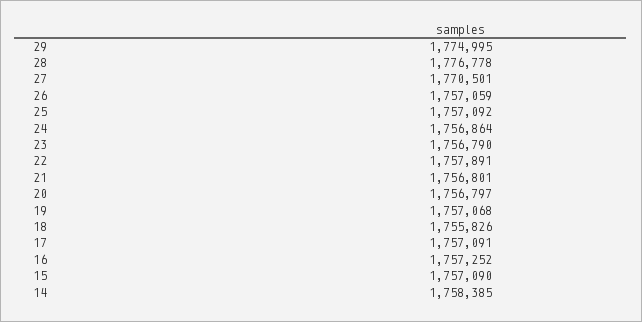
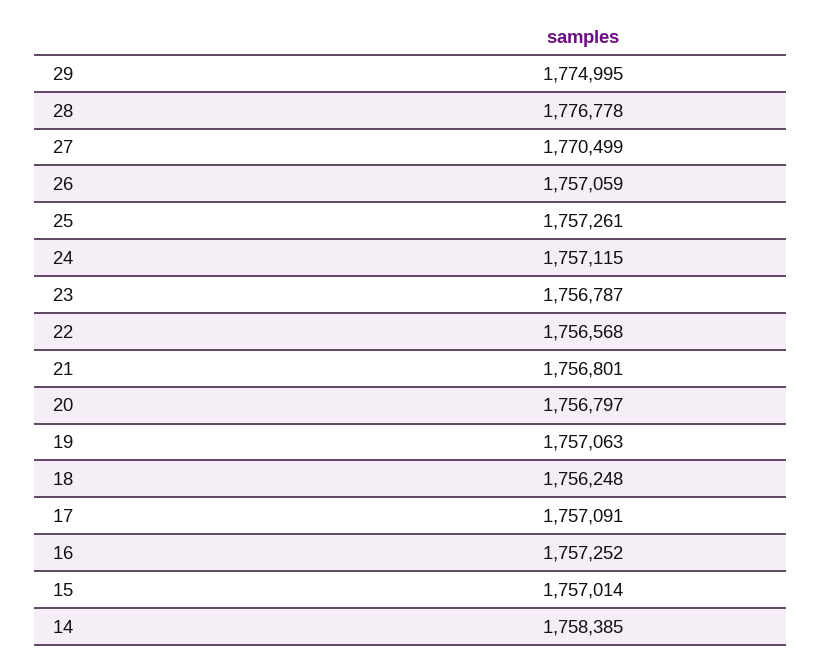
27: 1770501 -> 1770499
25: 1757092 -> 1757261
24: 1756864 -> 1757115
23: 1756790 -> 1756787
22: 1757891 -> 1756568
19: 1757068 -> 1757063
18: 1755826 -> 1756248
15: 1757090 -> 1757014

